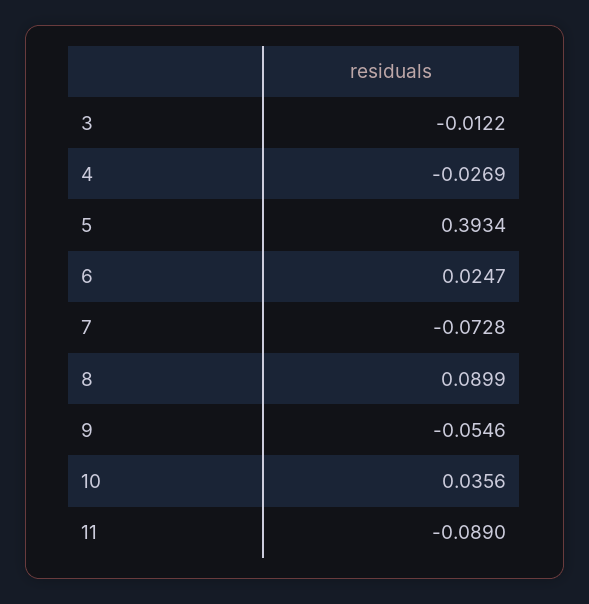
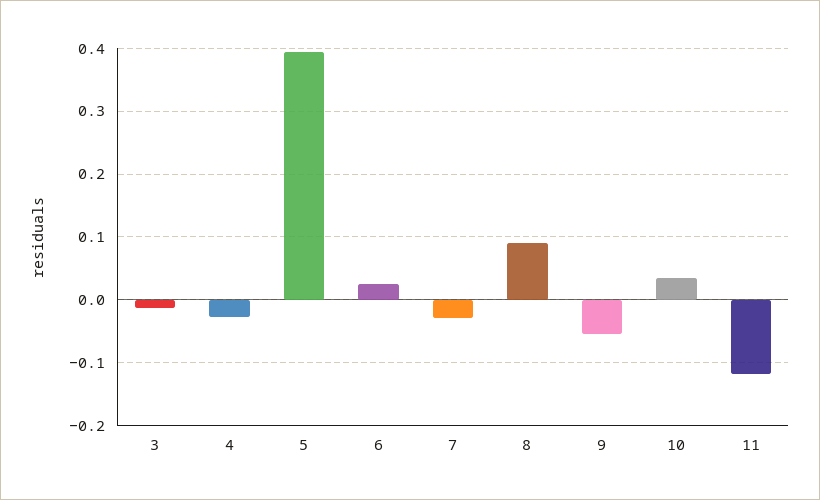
7: -0.0728 -> -0.03
11: -0.089 -> -0.12

